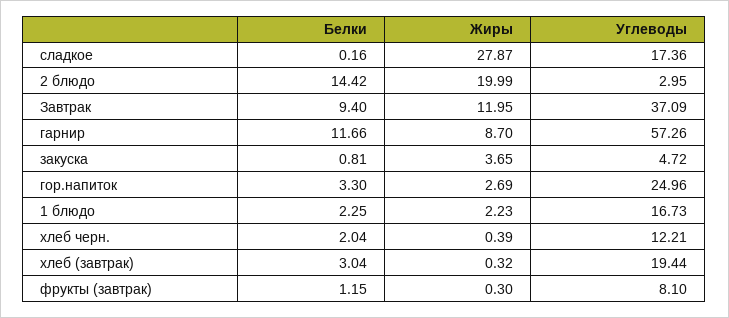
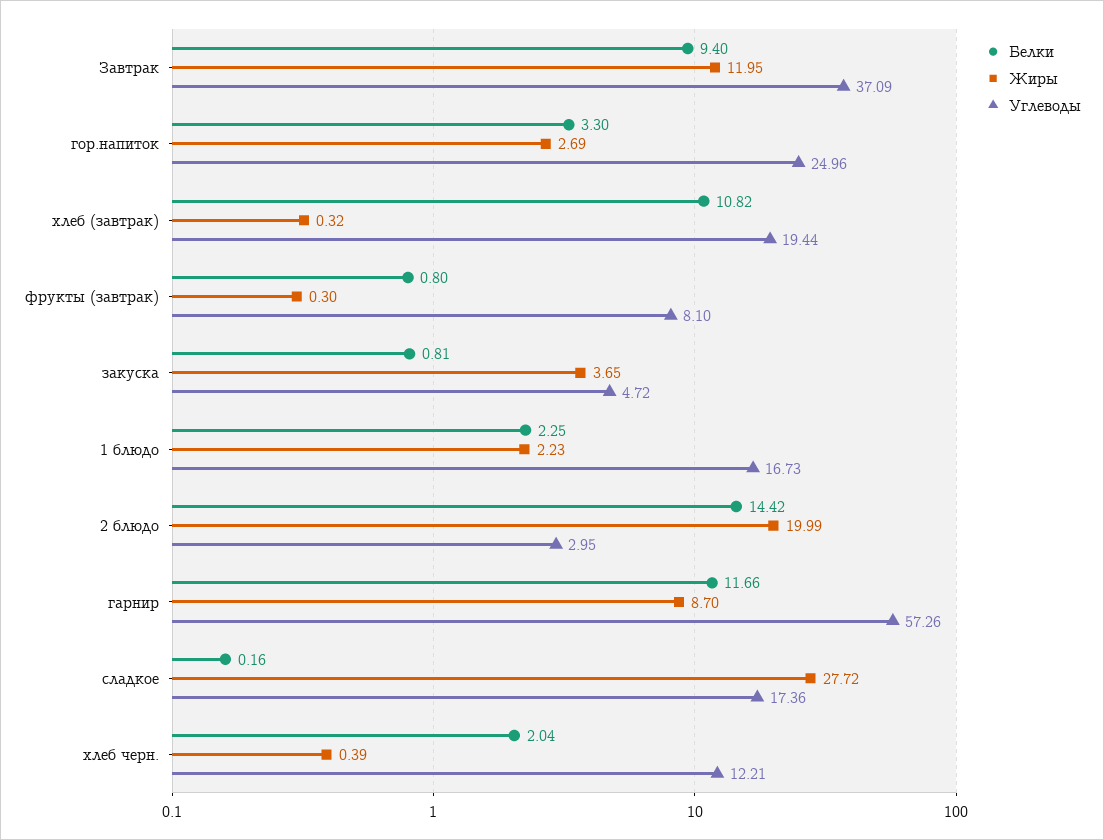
Жиры, сладкое: 27.87 -> 27.72
Белки, хлеб (завтрак): 3.04 -> 10.82
Белки, фрукты (завтрак): 1.15 -> 0.8

